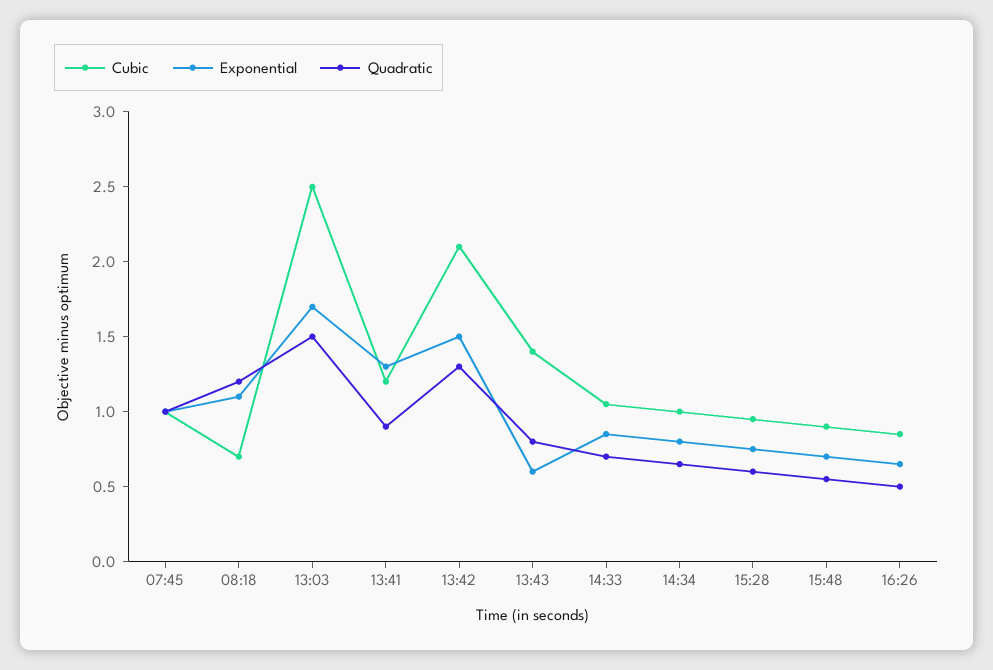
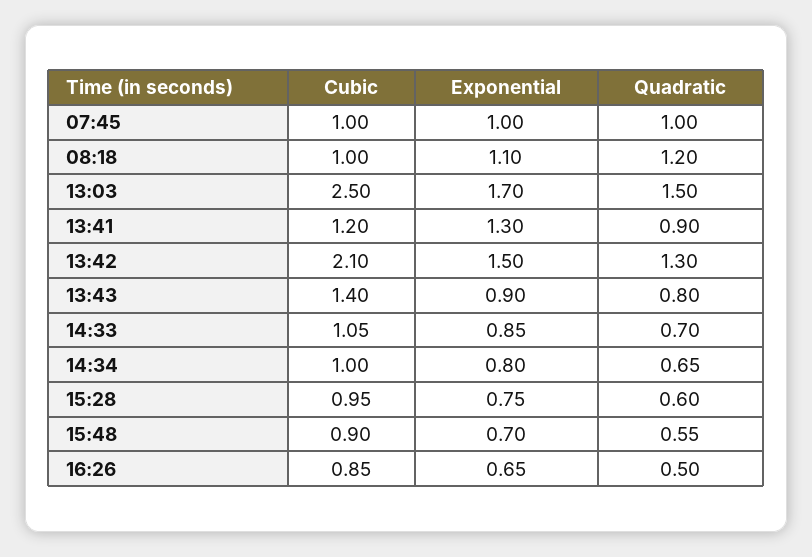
Cubic, 08:18: 0.7 -> 1
Exponential, 13:43: 0.6 -> 0.9

